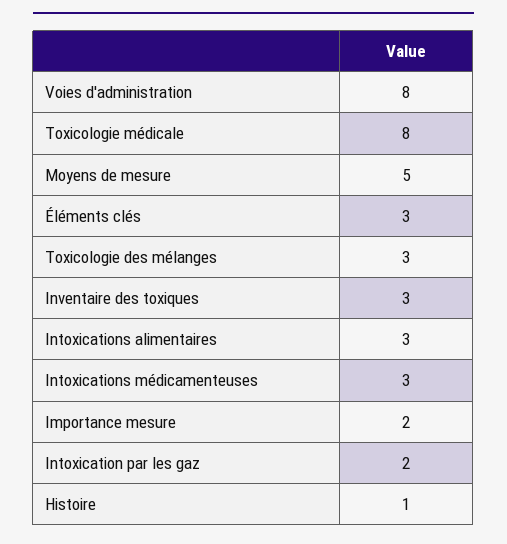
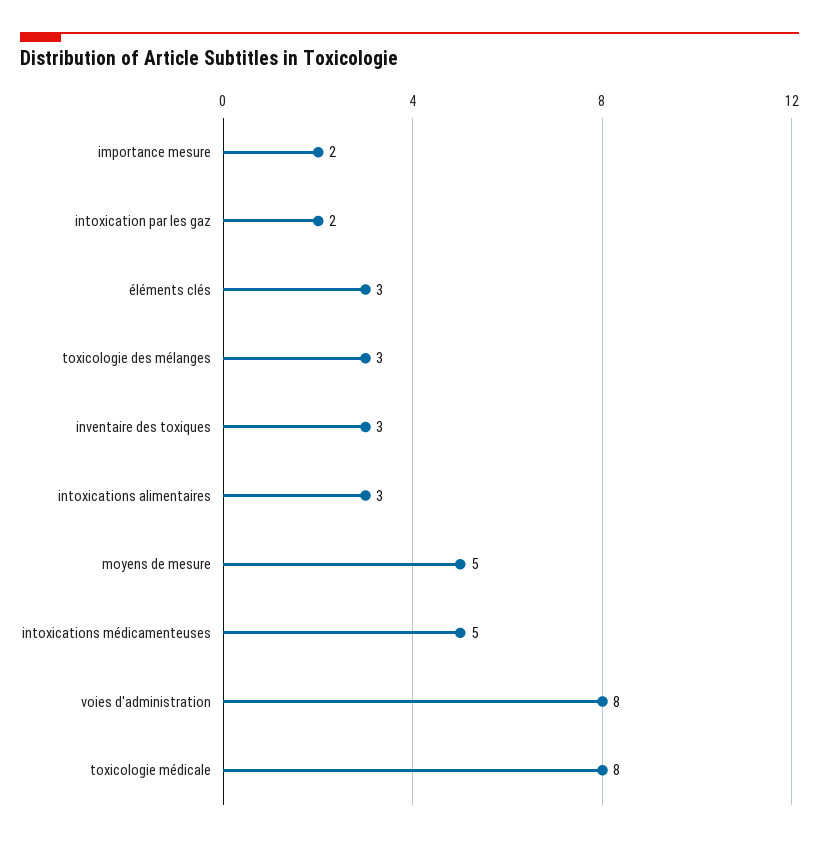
Intoxications médicamenteuses: 3 -> 5
Histoire: 1 -> none

